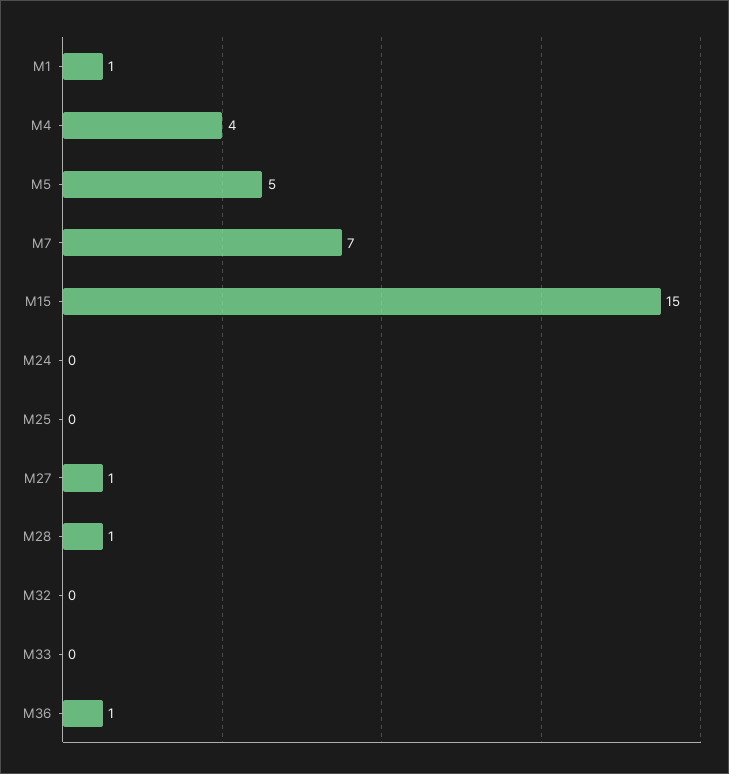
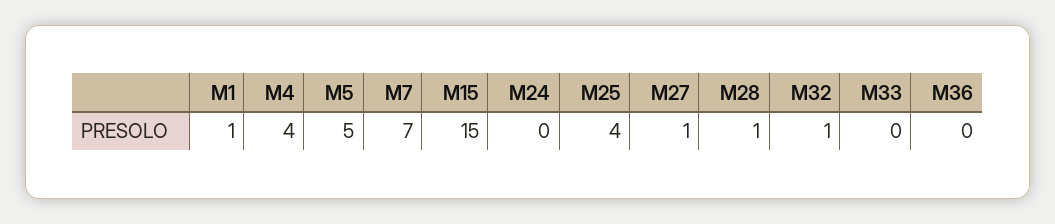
M25: 0 -> 4
M32: 0 -> 1
M36: 1 -> 0

